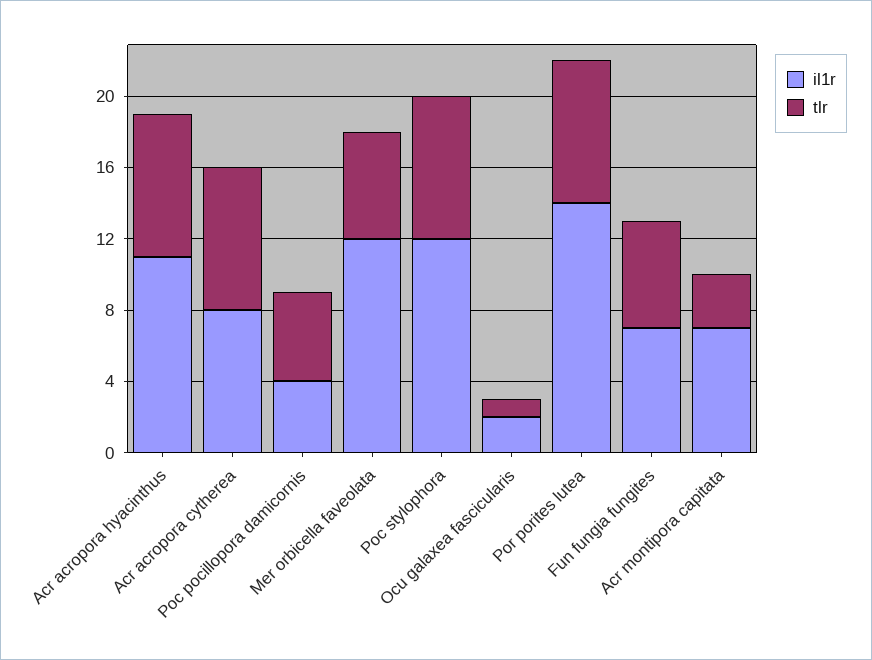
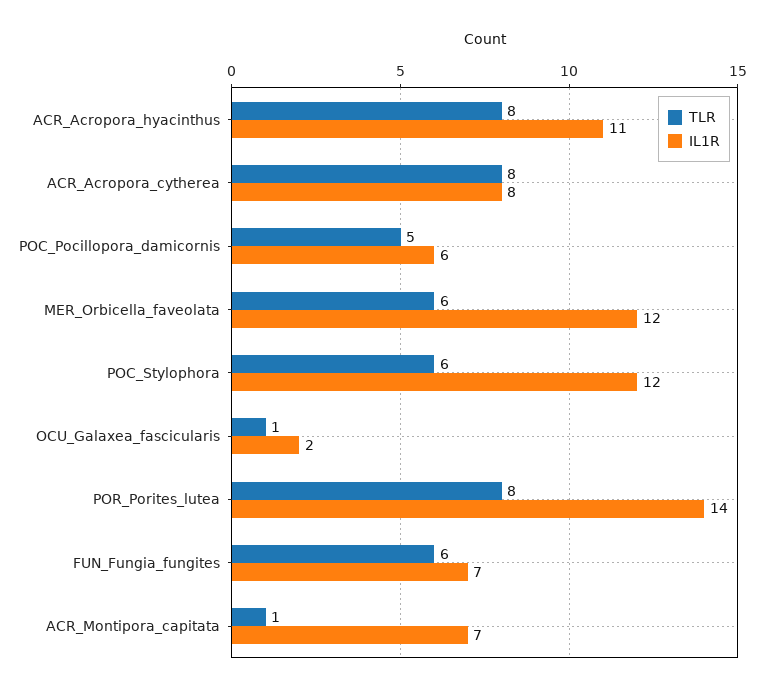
il1r, Poc pocillopora damicornis: 4 -> 6
tlr, Poc stylophora: 8 -> 6
tlr, Acr montipora capitata: 3 -> 1

